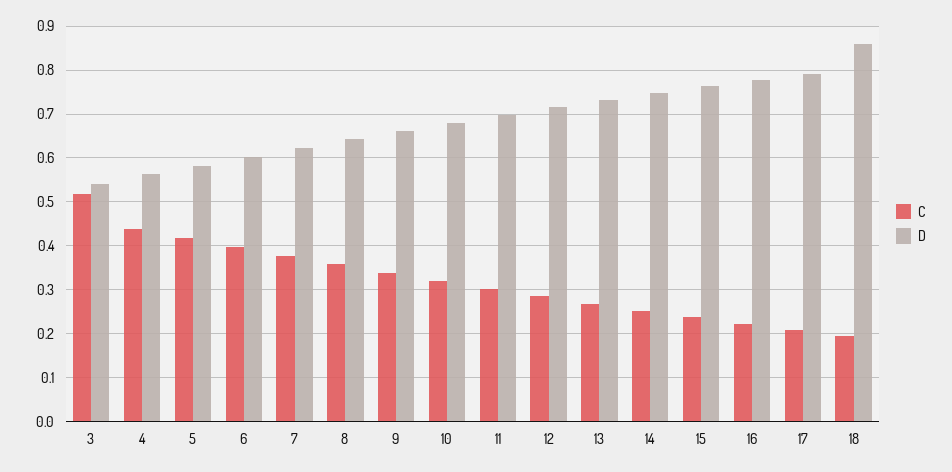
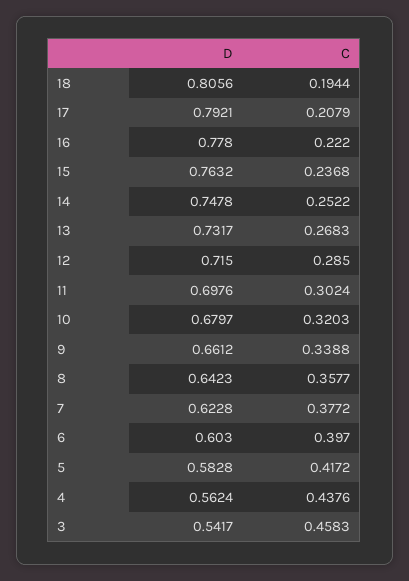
C, 3: 0.52 -> 0.4583
D, 18: 0.86 -> 0.8056

